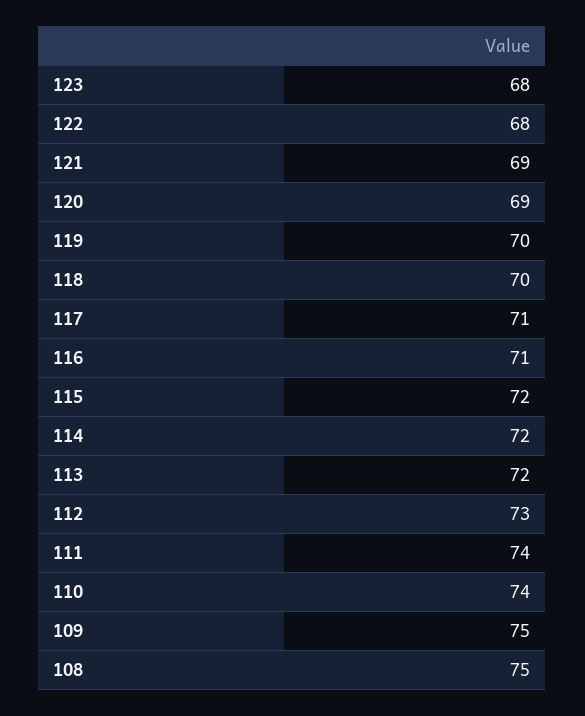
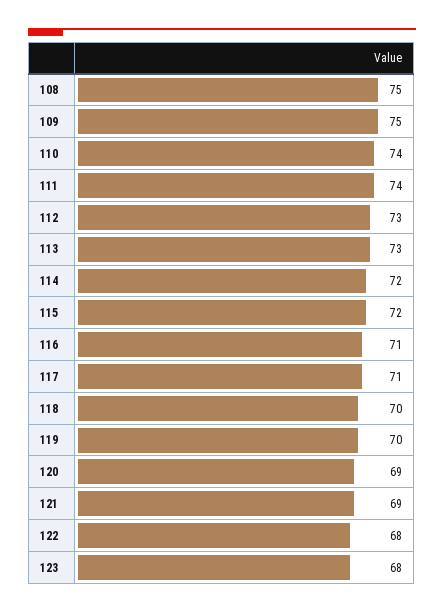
113: 72 -> 73

